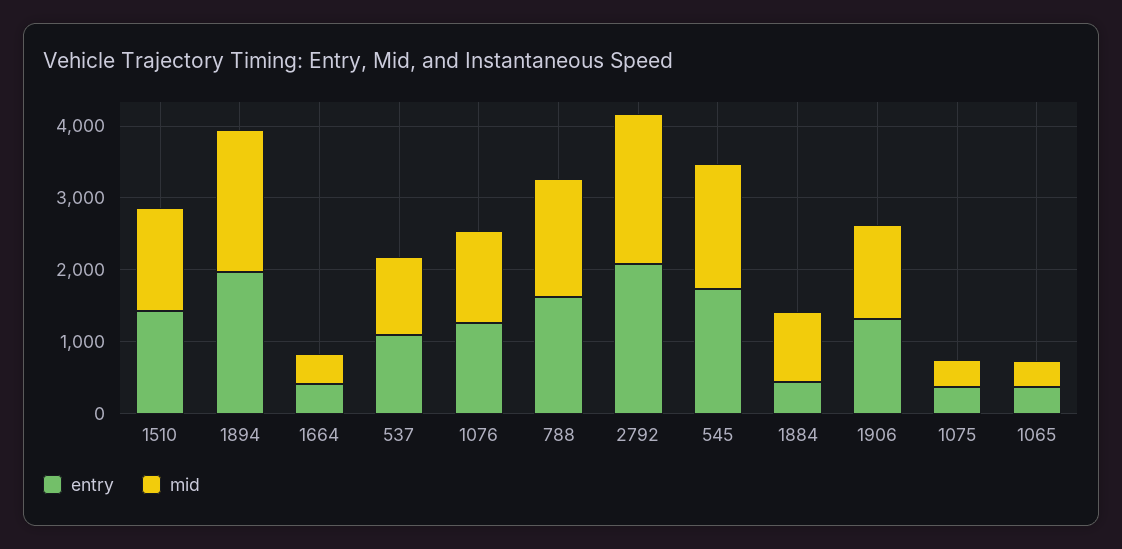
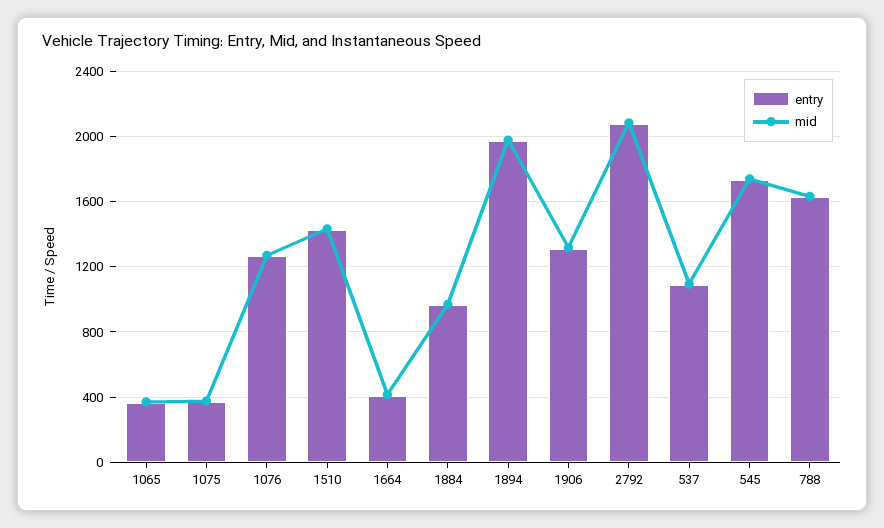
entry, 1884: 400 -> 950

